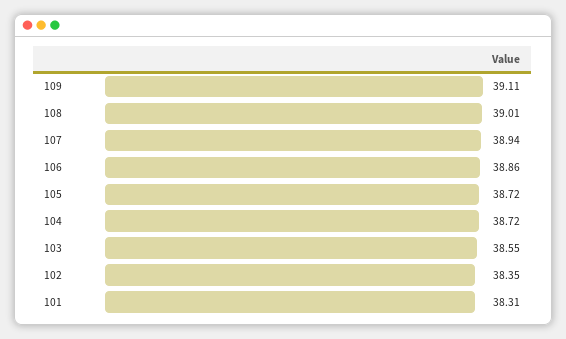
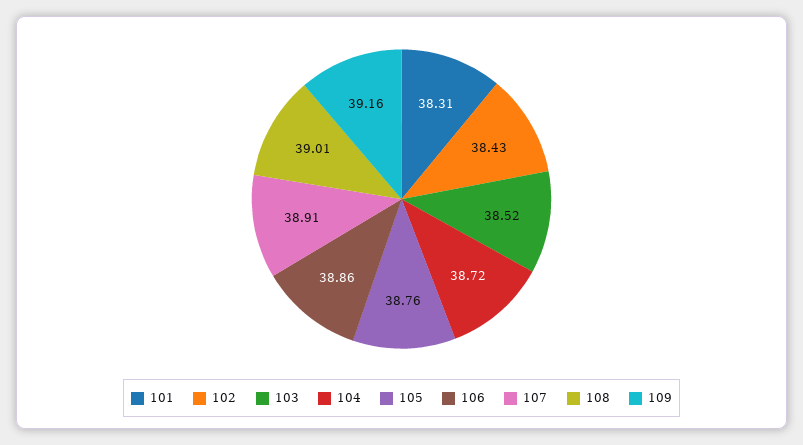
109: 39.11 -> 39.16
107: 38.94 -> 38.91
105: 38.72 -> 38.76
103: 38.55 -> 38.52
102: 38.35 -> 38.43

